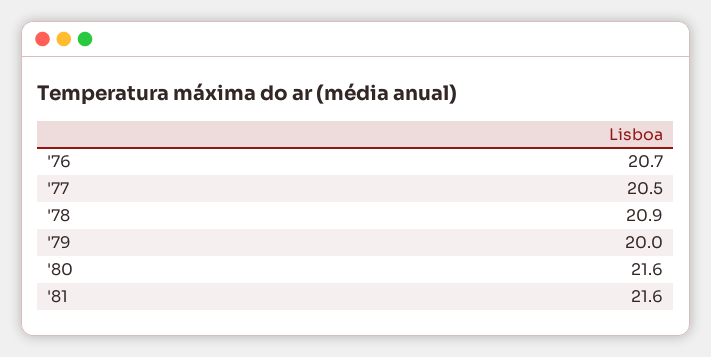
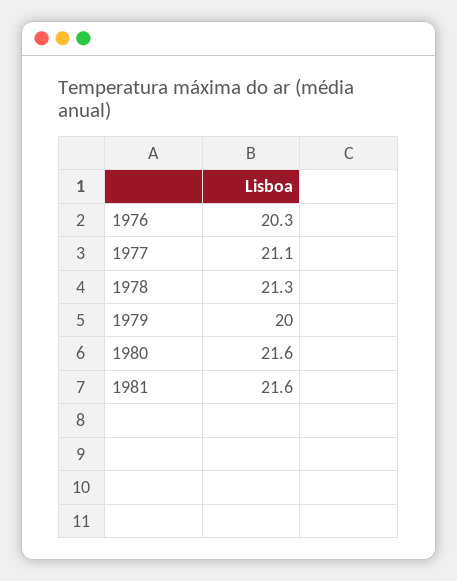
'76: 20.7 -> 20.3
'77: 20.5 -> 21.1
'78: 20.9 -> 21.3

